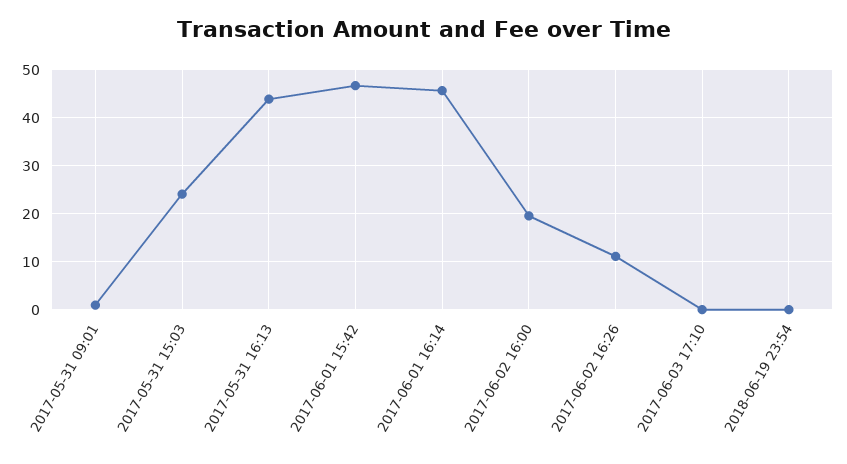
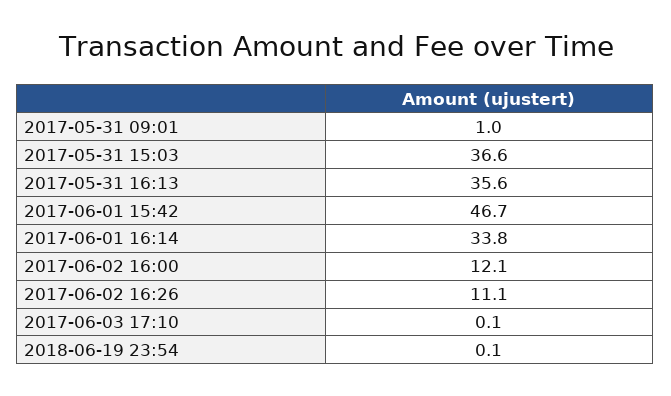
2017-05-31 15:03: 24 -> 36.6
2017-05-31 16:13: 44 -> 35.6
2017-06-01 16:14: 46 -> 33.8
2017-06-02 16:00: 20 -> 12.1

